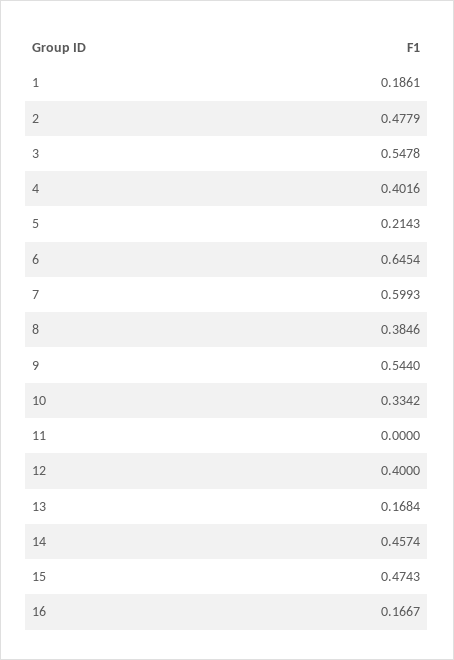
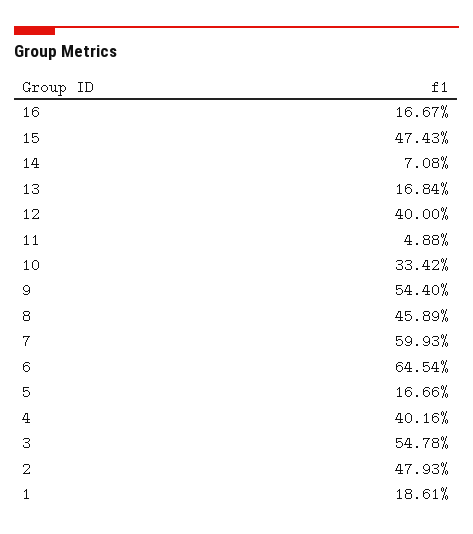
2: 0.4779 -> 0.4793
5: 0.2143 -> 0.1666
8: 0.3846 -> 0.4589
11: 0 -> 0.0488
14: 0.4574 -> 0.0708

